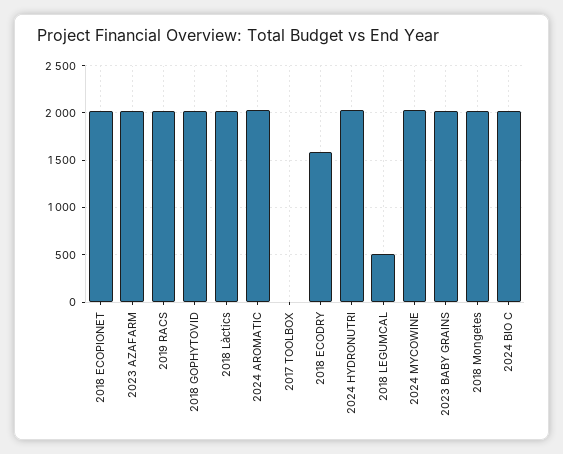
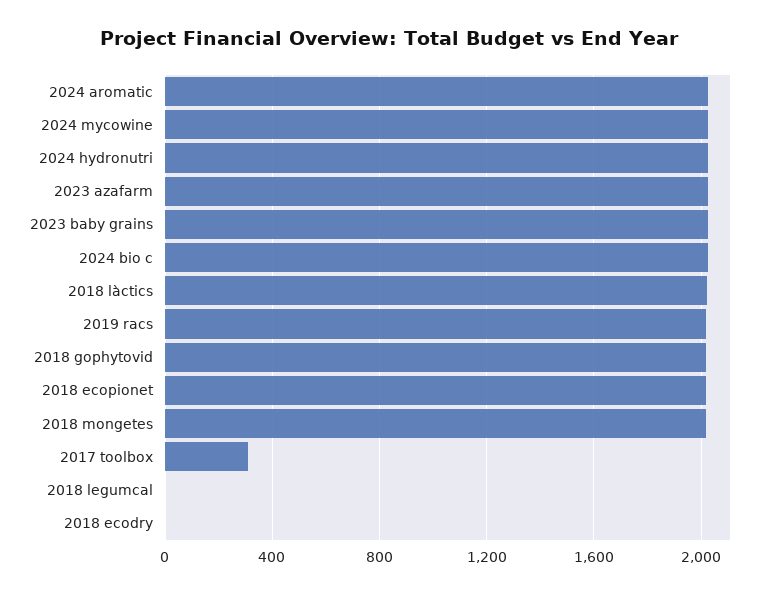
2017 TOOLBOX: 0 -> 300
2018 ECODRY: 1600 -> 0
2018 LEGUMCAL: 500 -> 0

